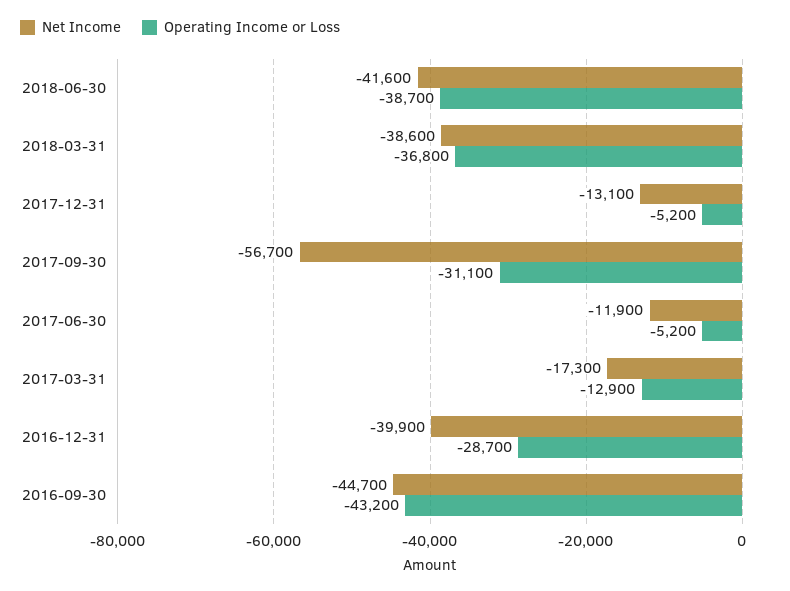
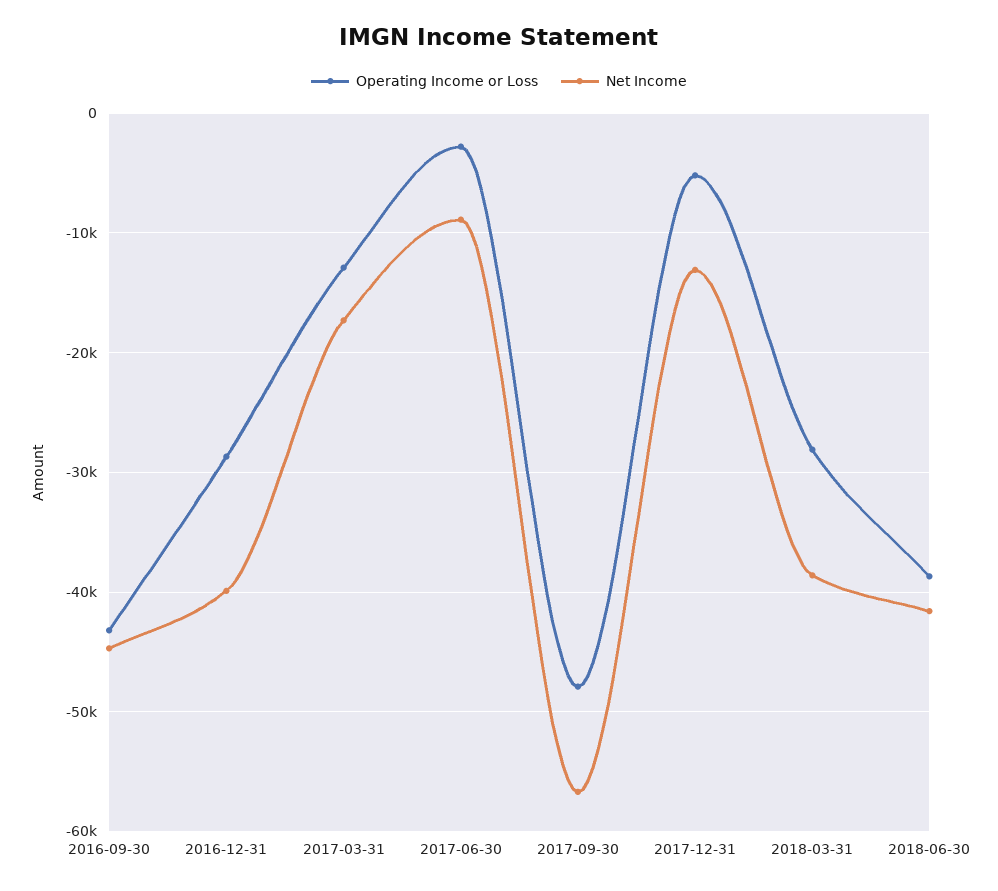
Operating Income or Loss, 2018-03-31: -36800 -> -28000
Operating Income or Loss, 2017-09-30: -31100 -> -48000
Net Income, 2017-06-30: -11900 -> -9000
Operating Income or Loss, 2017-06-30: -5200 -> -3000

